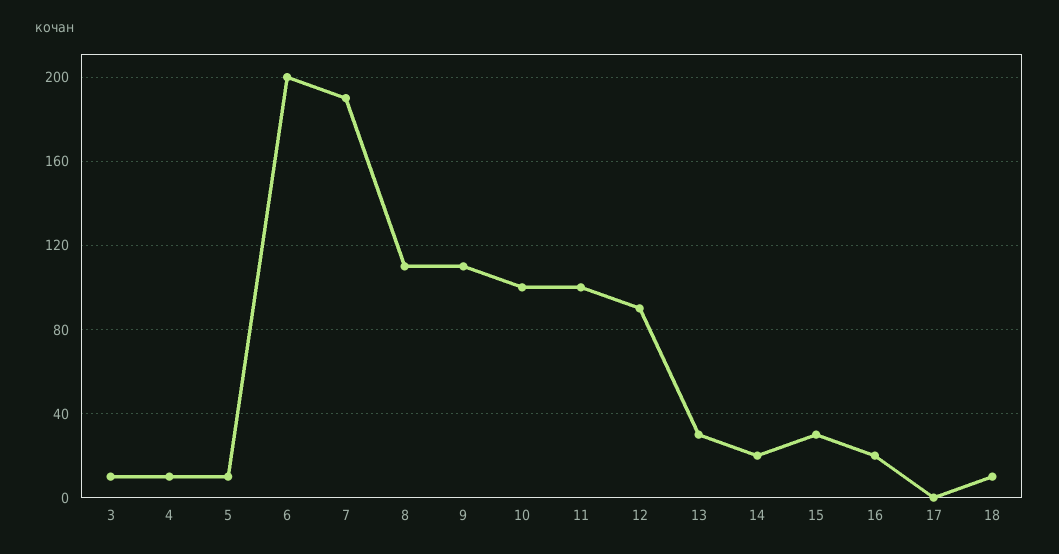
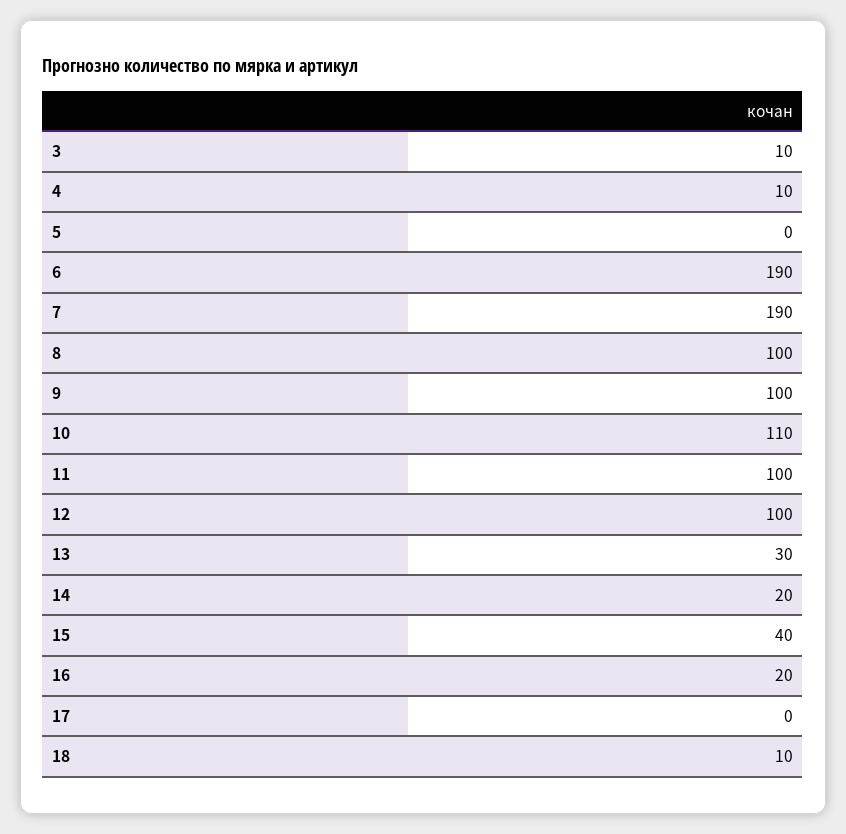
5: 10 -> 0
6: 200 -> 190
8: 110 -> 100
9: 110 -> 100
10: 100 -> 110
12: 90 -> 100
15: 30 -> 40

